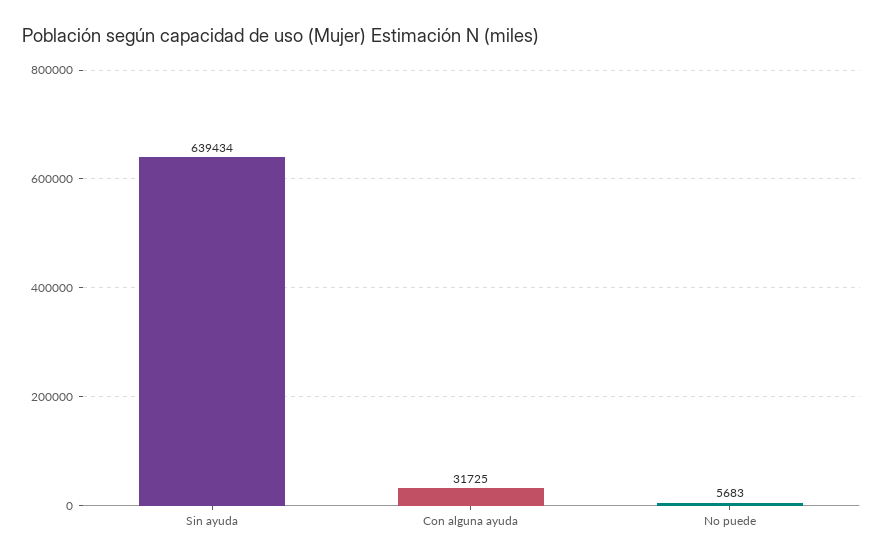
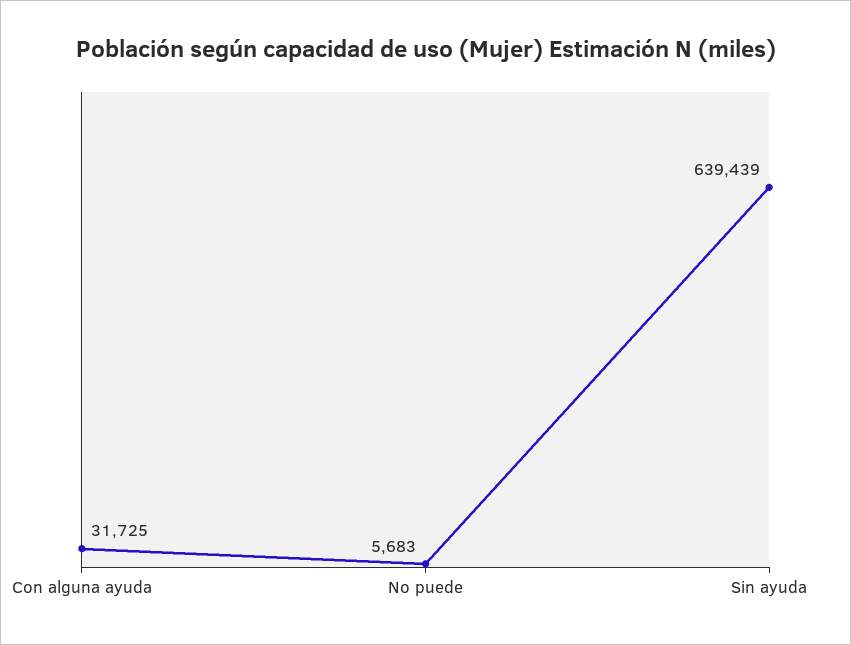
Sin ayuda: 639434 -> 639439

